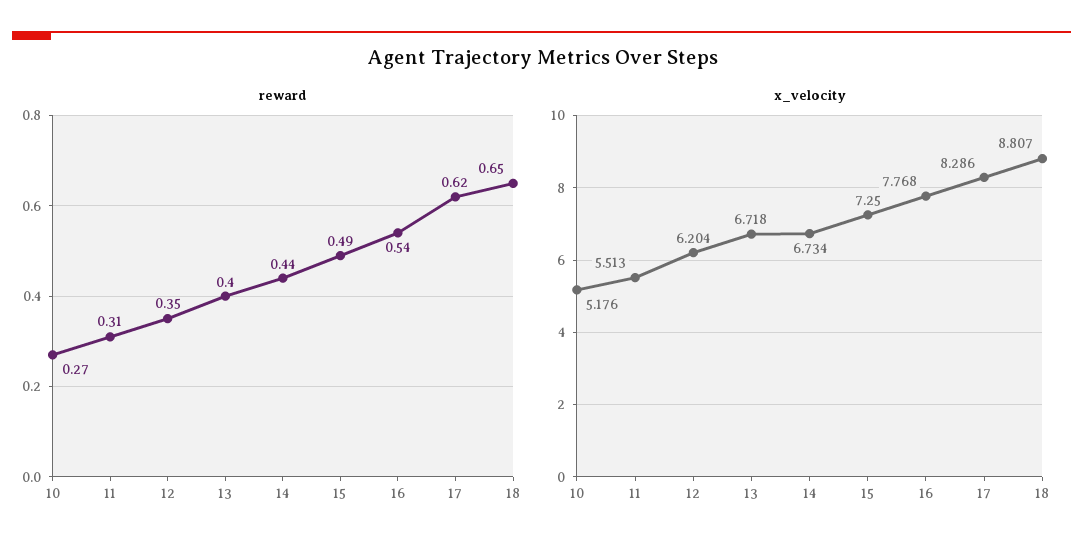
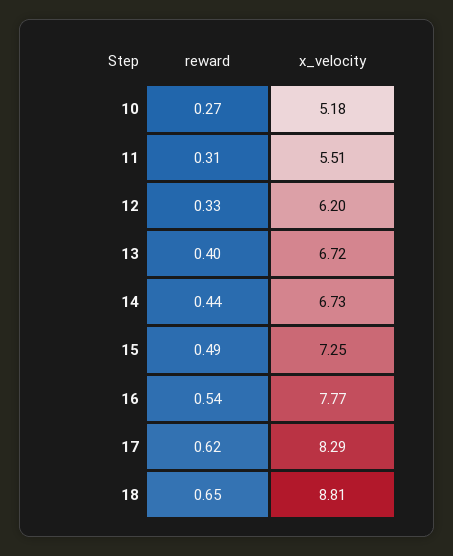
reward, 12: 0.35 -> 0.33

